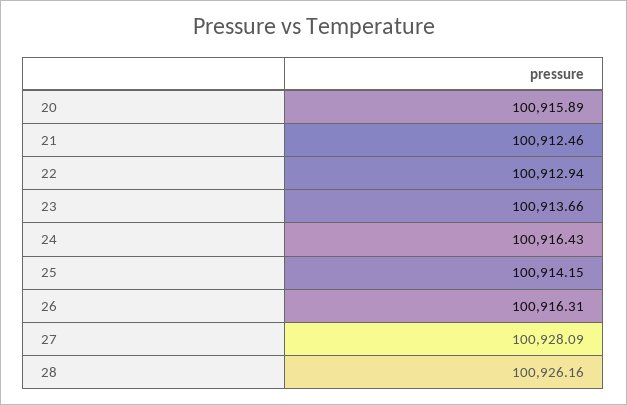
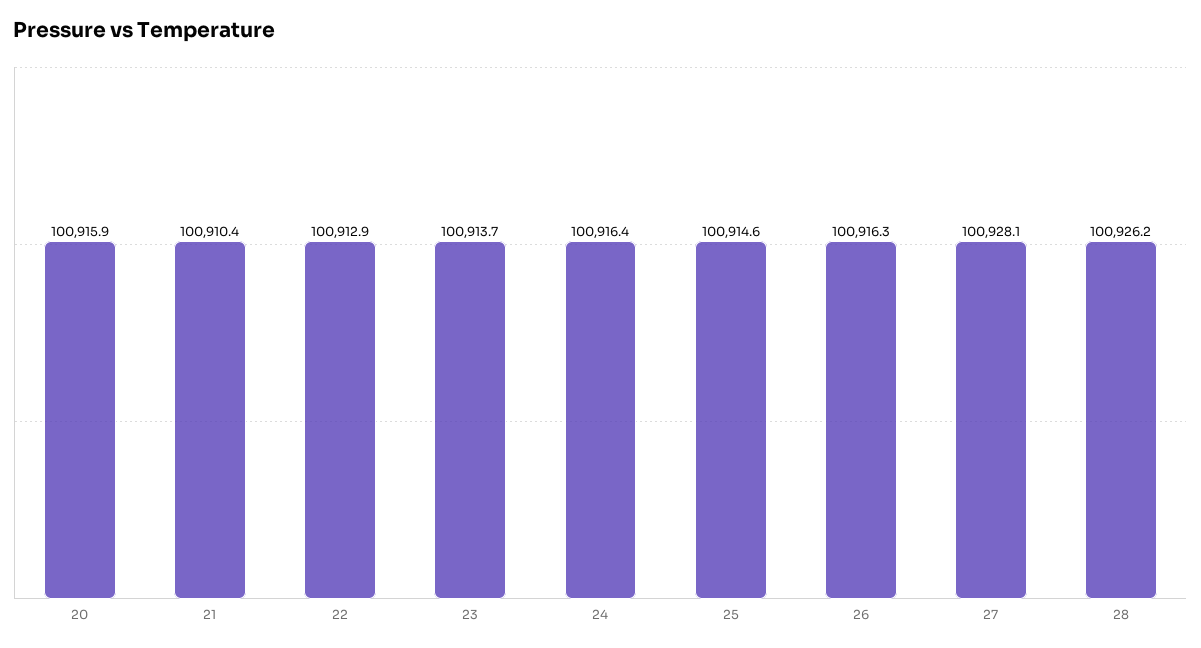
21: 100912.46 -> 100910.4
25: 100914.15 -> 100914.6

